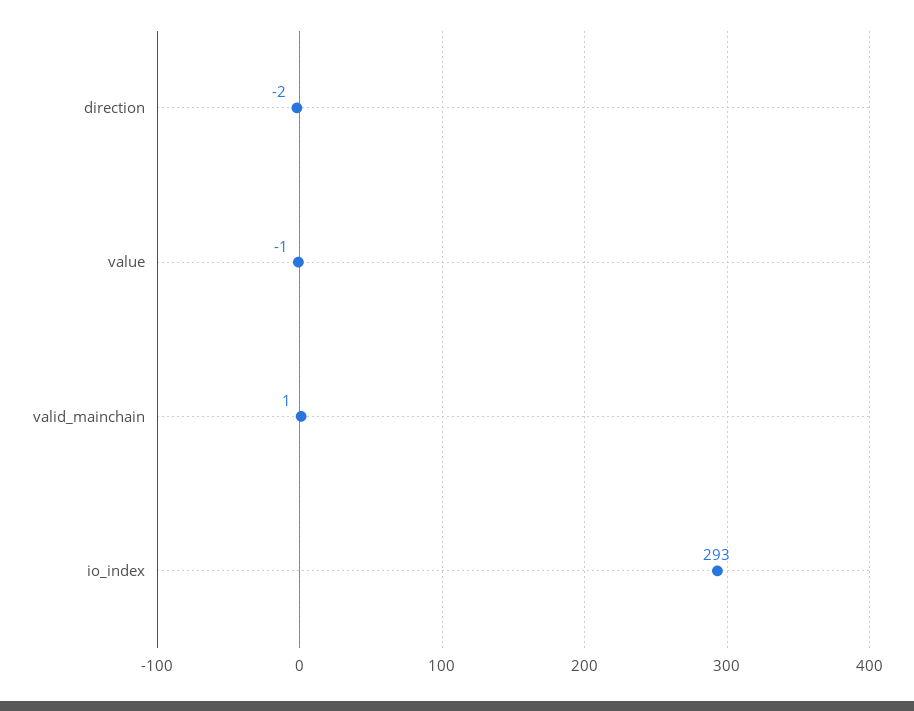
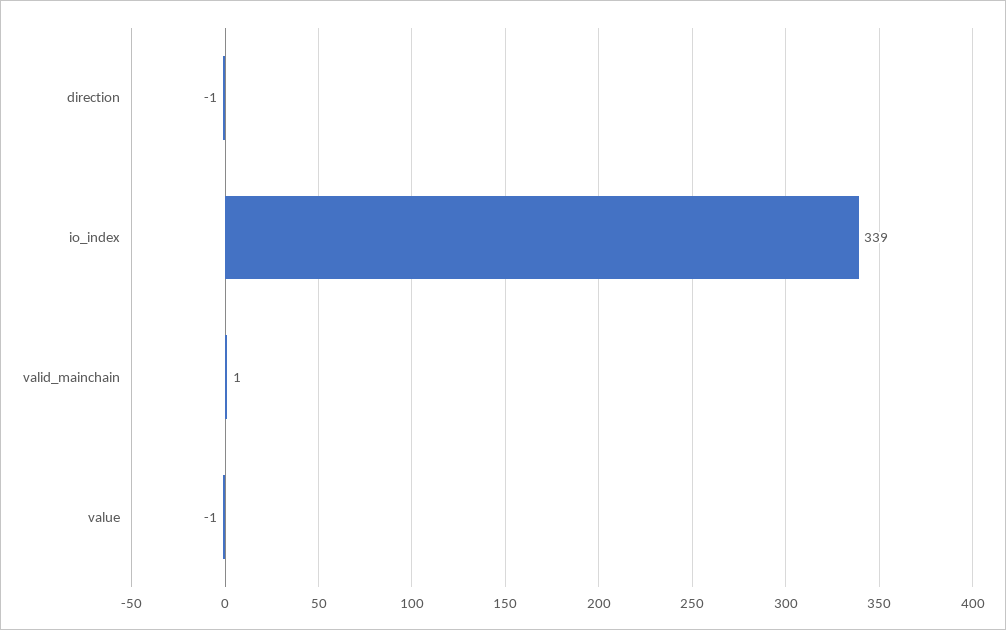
direction: -2 -> -1
io_index: 293 -> 339

